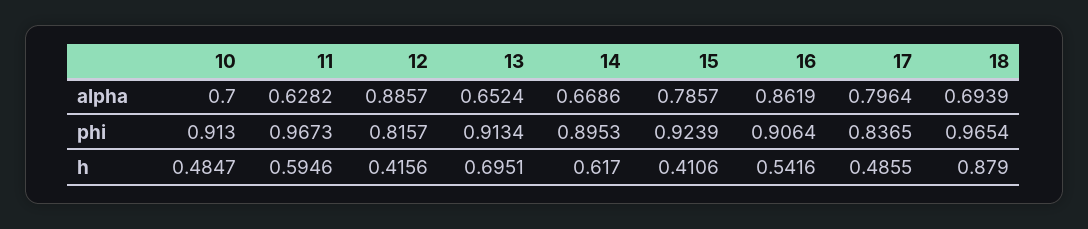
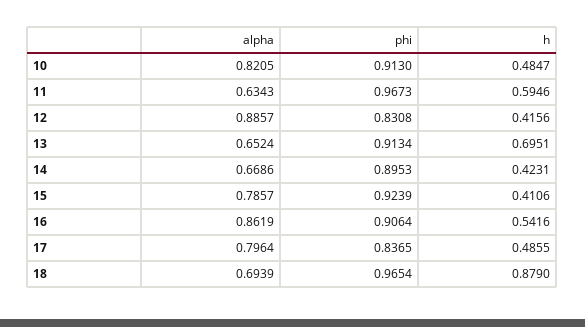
10, alpha: 0.7 -> 0.8205
11, alpha: 0.6282 -> 0.6343
12, phi: 0.8157 -> 0.8308
14, h: 0.617 -> 0.4231

